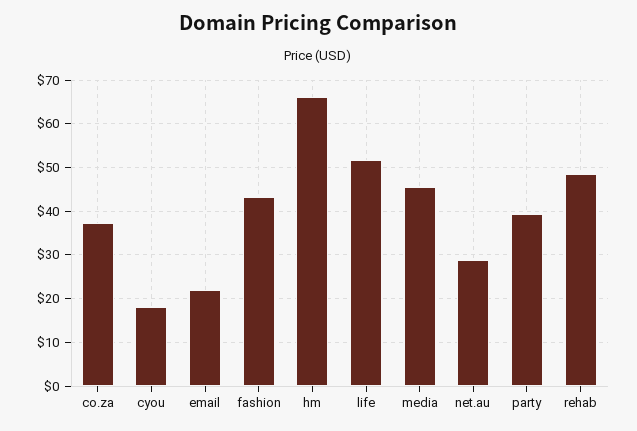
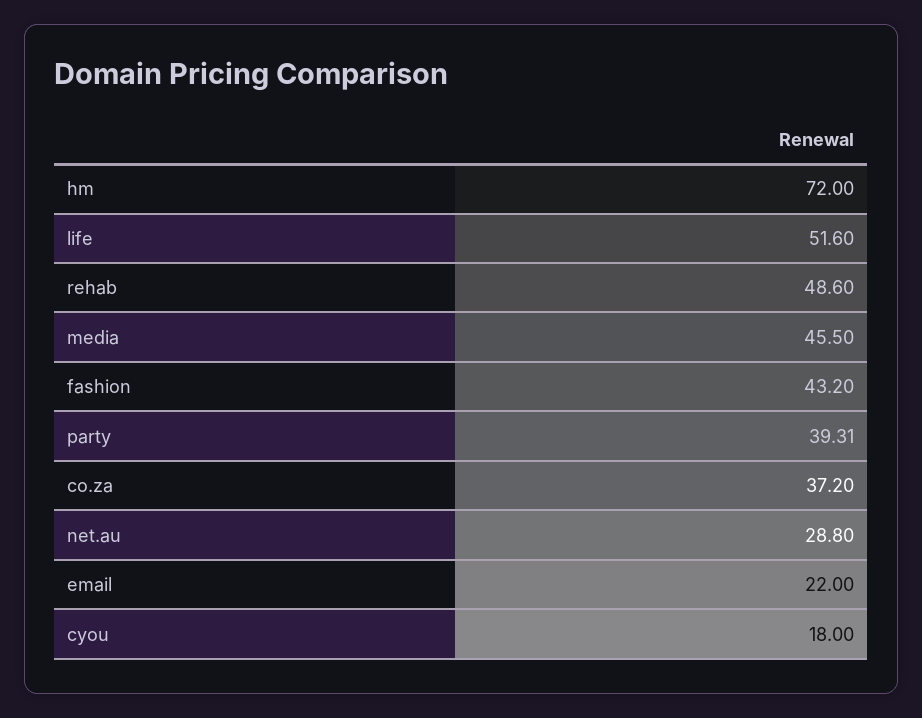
hm: 66 -> 72

